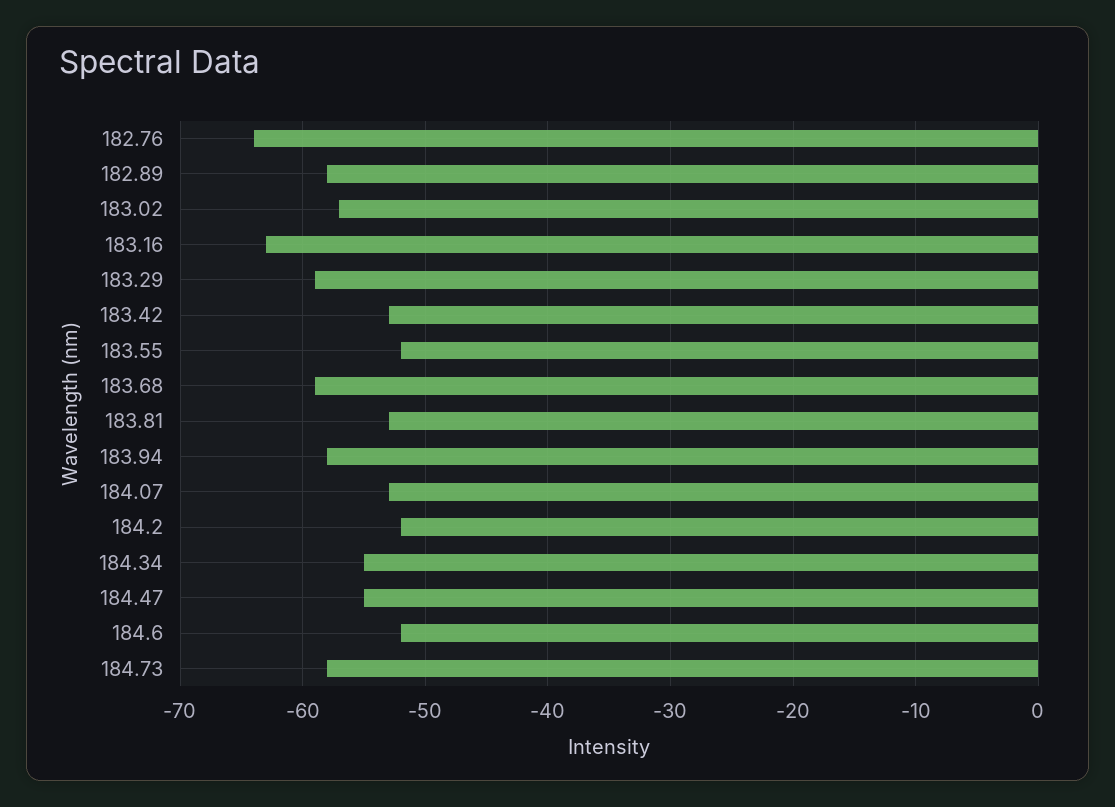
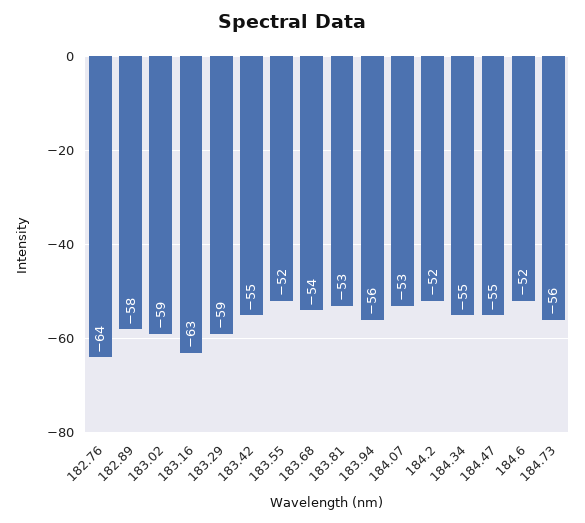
183.02: -57 -> -59
183.42: -53 -> -55
183.68: -59 -> -54
183.94: -58 -> -56
184.73: -58 -> -56

